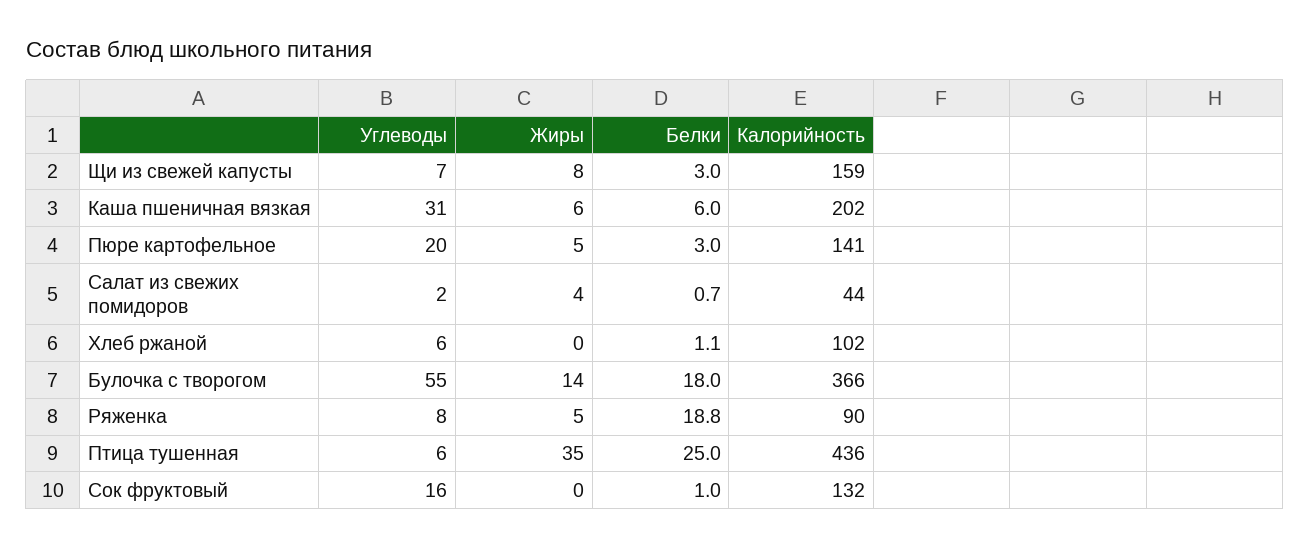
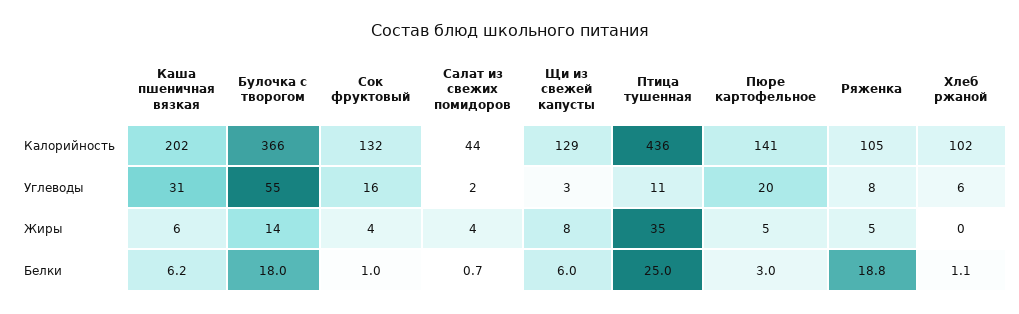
Углеводы, Щи из свежей капусты: 7 -> 3
Белки, Щи из свежей капусты: 3 -> 6
Калорийность, Щи из свежей капусты: 159 -> 129
Белки, Каша пшеничная вязкая: 6 -> 6.2
Калорийность, Ряженка: 90 -> 105
Углеводы, Птица тушенная: 6 -> 11
Жиры, Сок фруктовый: 0 -> 4

